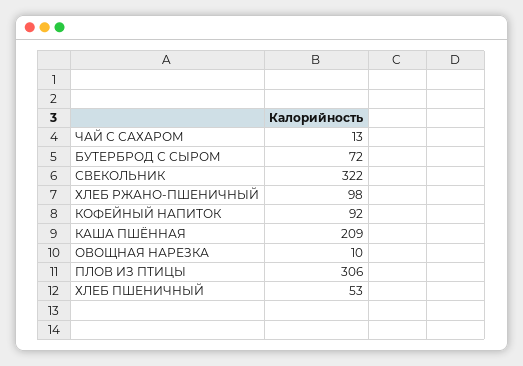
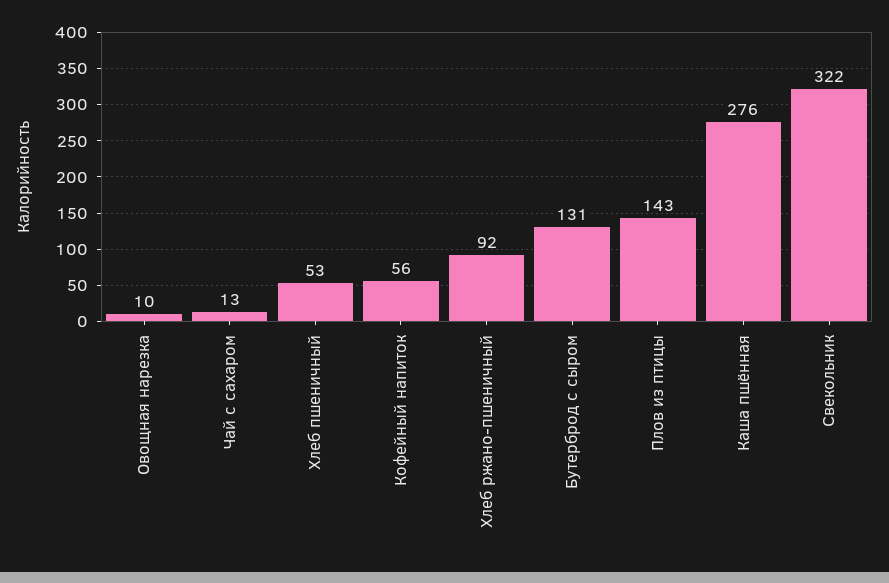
БУТЕРБРОД С СЫРОМ: 72 -> 131
ХЛЕБ РЖАНО-ПШЕНИЧНЫЙ: 98 -> 92
КОФЕЙНЫЙ НАПИТОК: 92 -> 56
КАША ПШЁННАЯ: 209 -> 276
ПЛОВ ИЗ ПТИЦЫ: 306 -> 143

